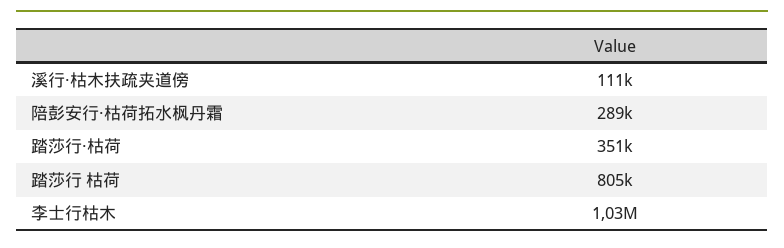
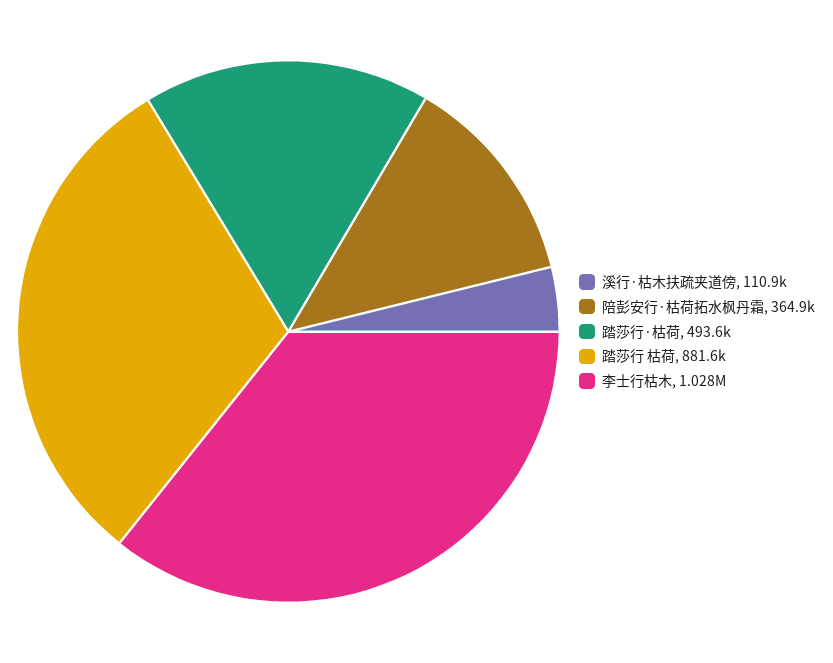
陪彭安行·枯荷拓水枫丹霜: 289000 -> 364900
踏莎行·枯荷: 351000 -> 493600
踏莎行 枯荷: 805000 -> 881600

